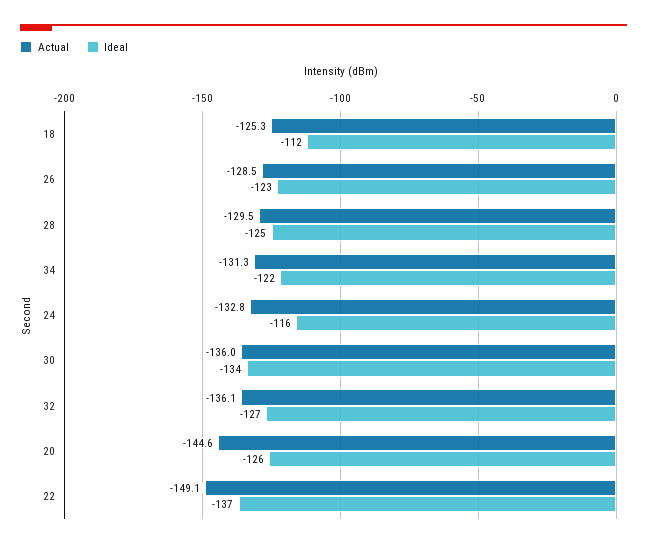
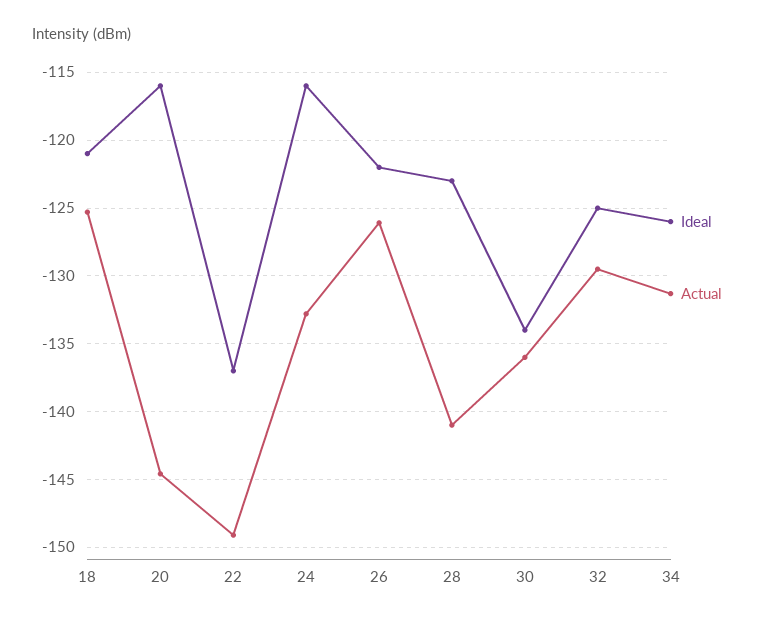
Ideal, 18: -112 -> -121
Actual, 26: -128.5 -> -126
Ideal, 26: -123 -> -122
Actual, 28: -129.5 -> -141
Ideal, 28: -125 -> -123
Ideal, 34: -122 -> -126
Actual, 32: -136.1 -> -129.5
Ideal, 32: -127 -> -125
Ideal, 20: -126 -> -116

